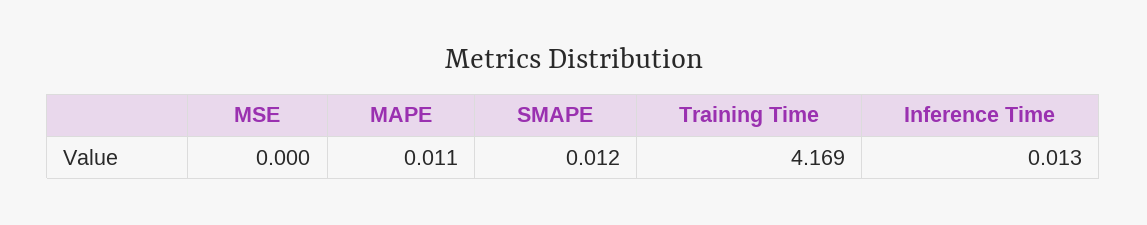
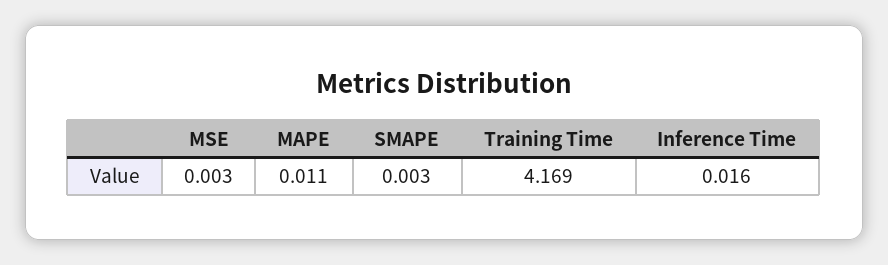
MSE: 0 -> 0.003
SMAPE: 0.012 -> 0.003
Inference Time: 0.013 -> 0.016

